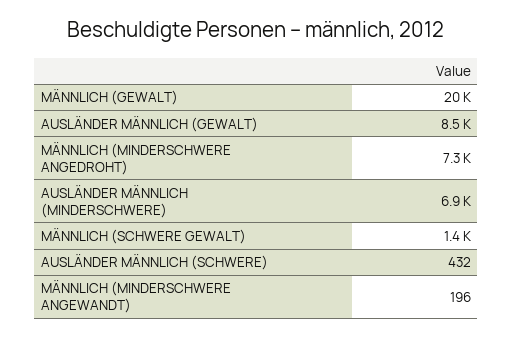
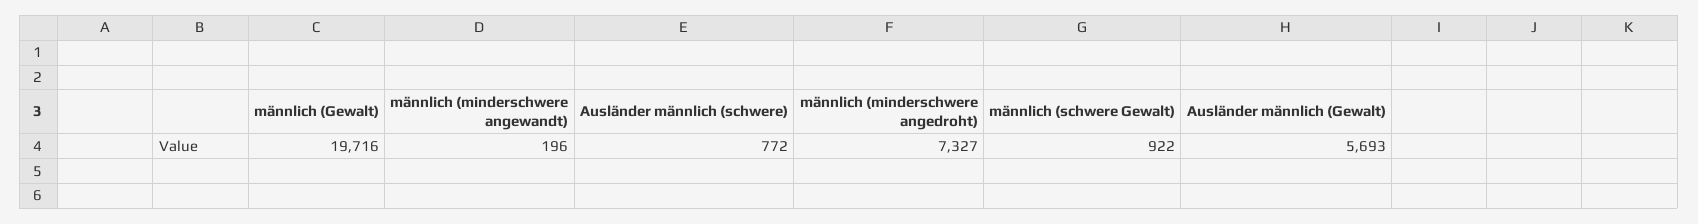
AUSLÄNDER MÄNNLICH (GEWALT): 8500 -> 5693
AUSLÄNDER MÄNNLICH (MINDERSCHWERE): 6900 -> none
MÄNNLICH (SCHWERE GEWALT): 1400 -> 922
AUSLÄNDER MÄNNLICH (SCHWERE): 432 -> 772

